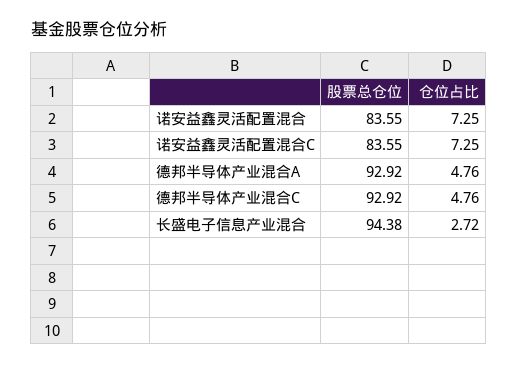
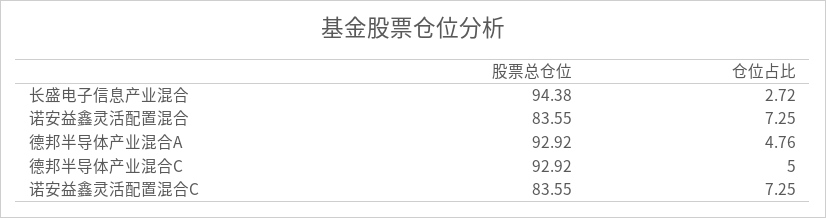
仓位占比, 德邦半导体产业混合C: 4.76 -> 5

